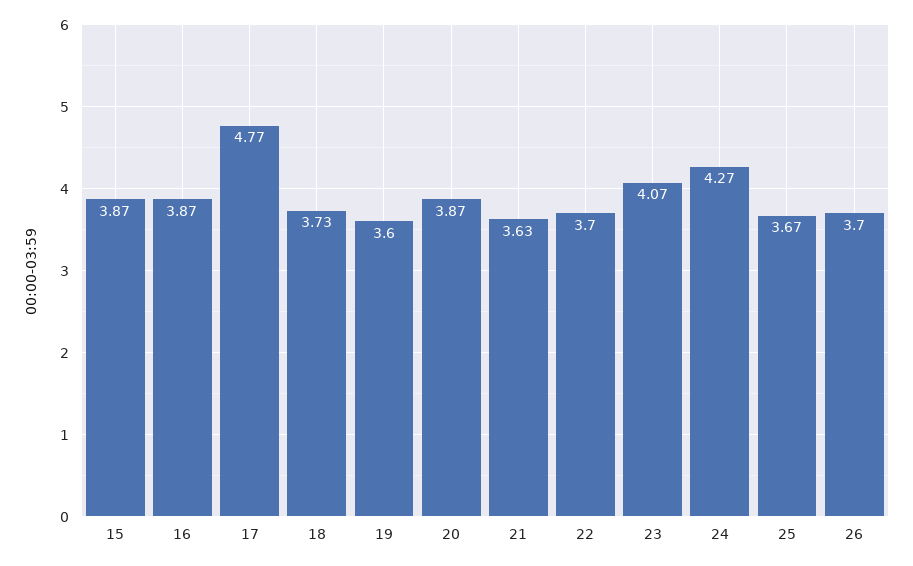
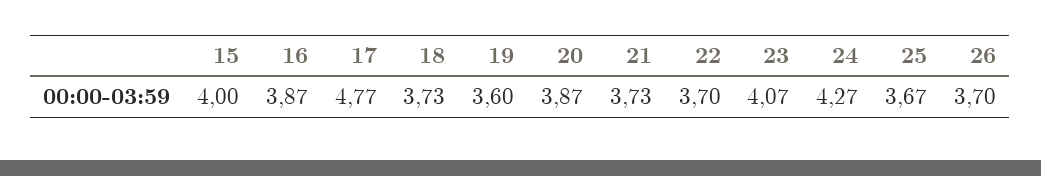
15: 3.87 -> 4
21: 3.63 -> 3.73

